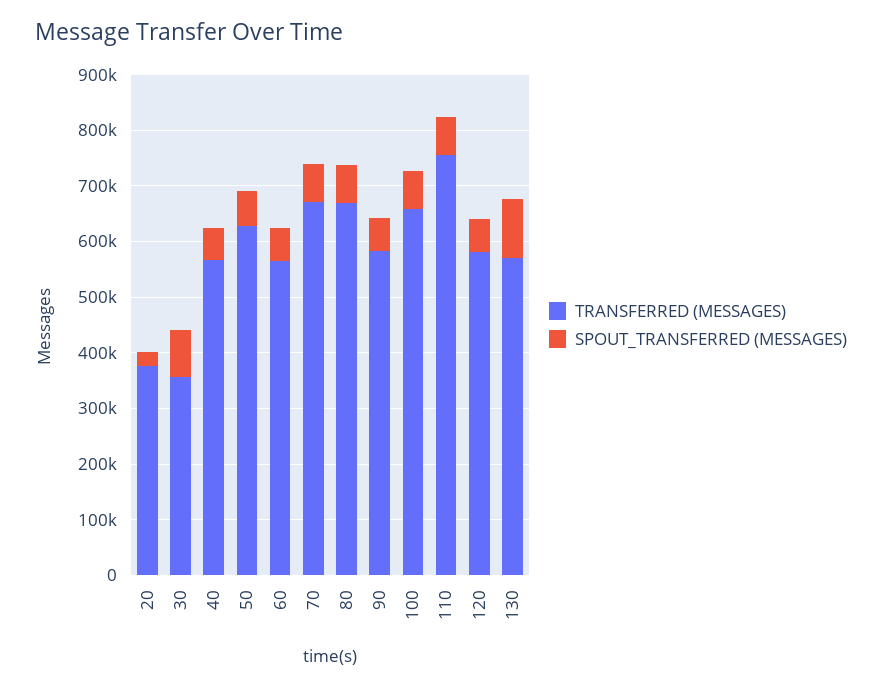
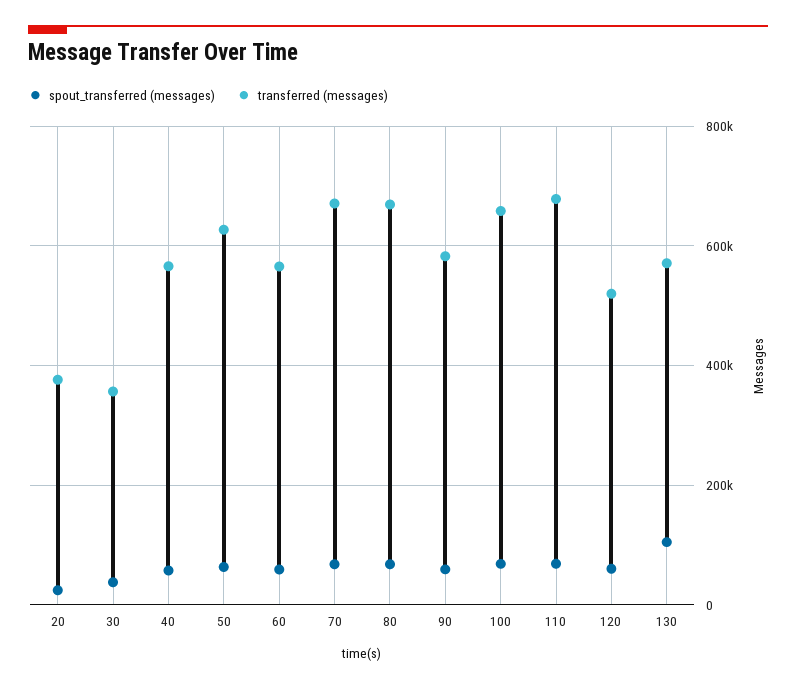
SPOUT_TRANSFERRED (MESSAGES), 30: 80000 -> 40000
TRANSFERRED (MESSAGES), 110: 760000 -> 680000
TRANSFERRED (MESSAGES), 120: 580000 -> 520000

